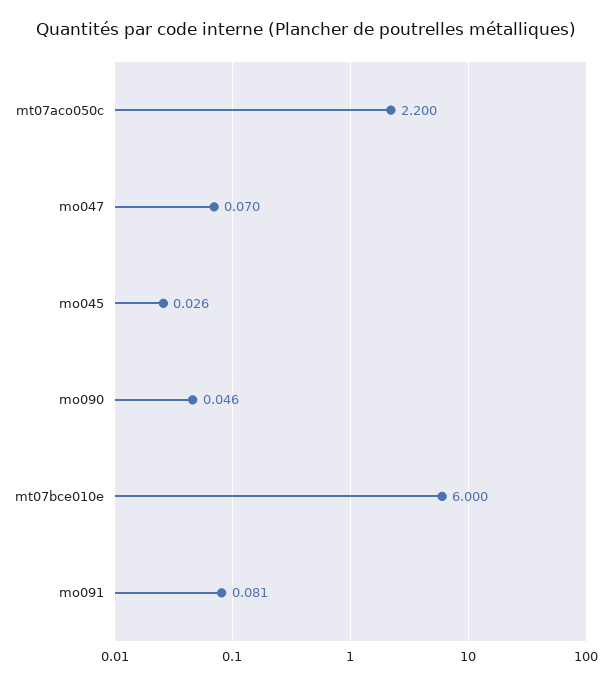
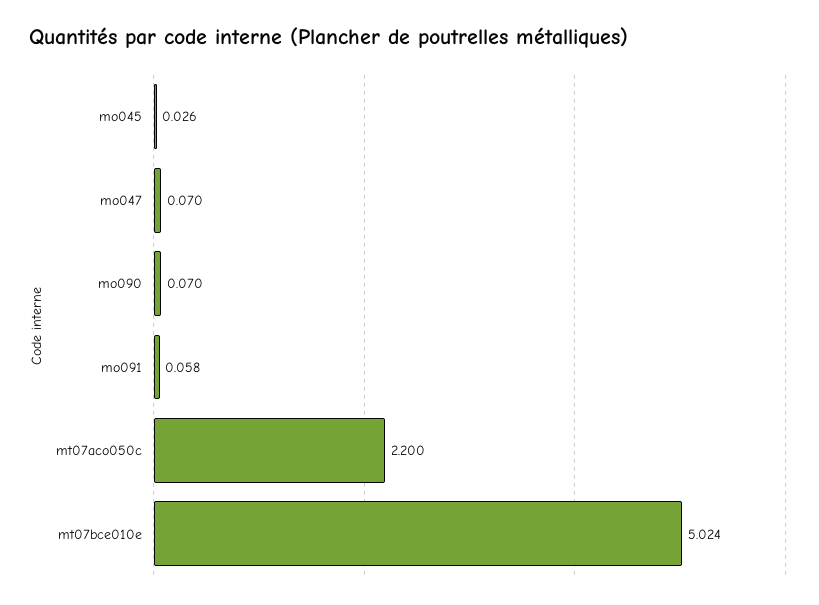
mo090: 0.046 -> 0.07
mt07bce010e: 6 -> 5.024
mo091: 0.081 -> 0.058

